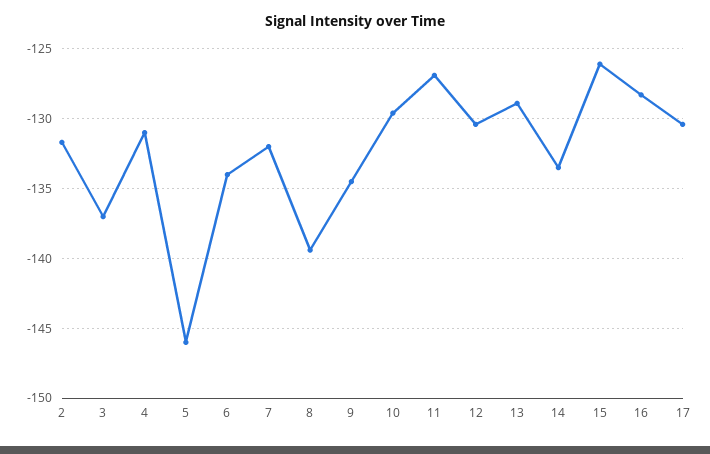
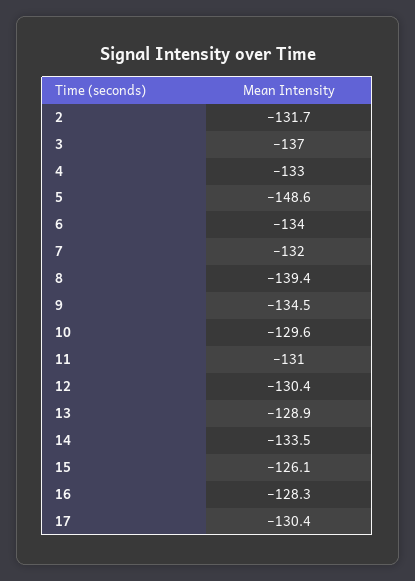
4: -131 -> -133
5: -146 -> -148.6
11: -127 -> -131

